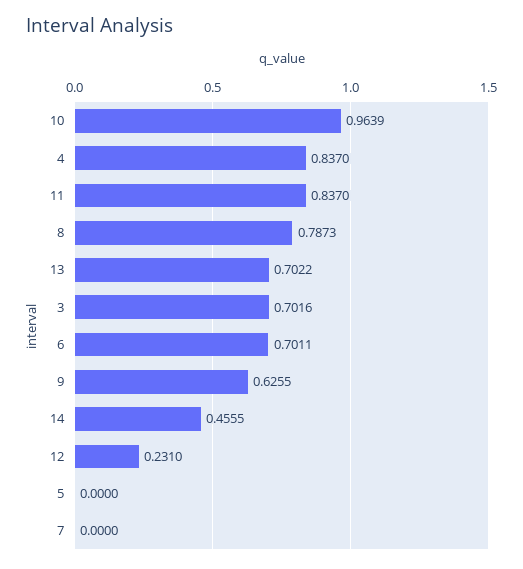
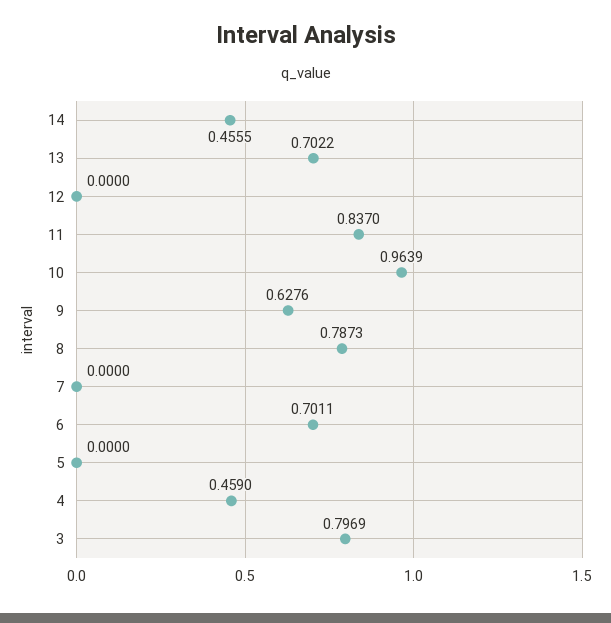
4: 0.837 -> 0.459
3: 0.7016 -> 0.7969
9: 0.6255 -> 0.6276
12: 0.231 -> 0

